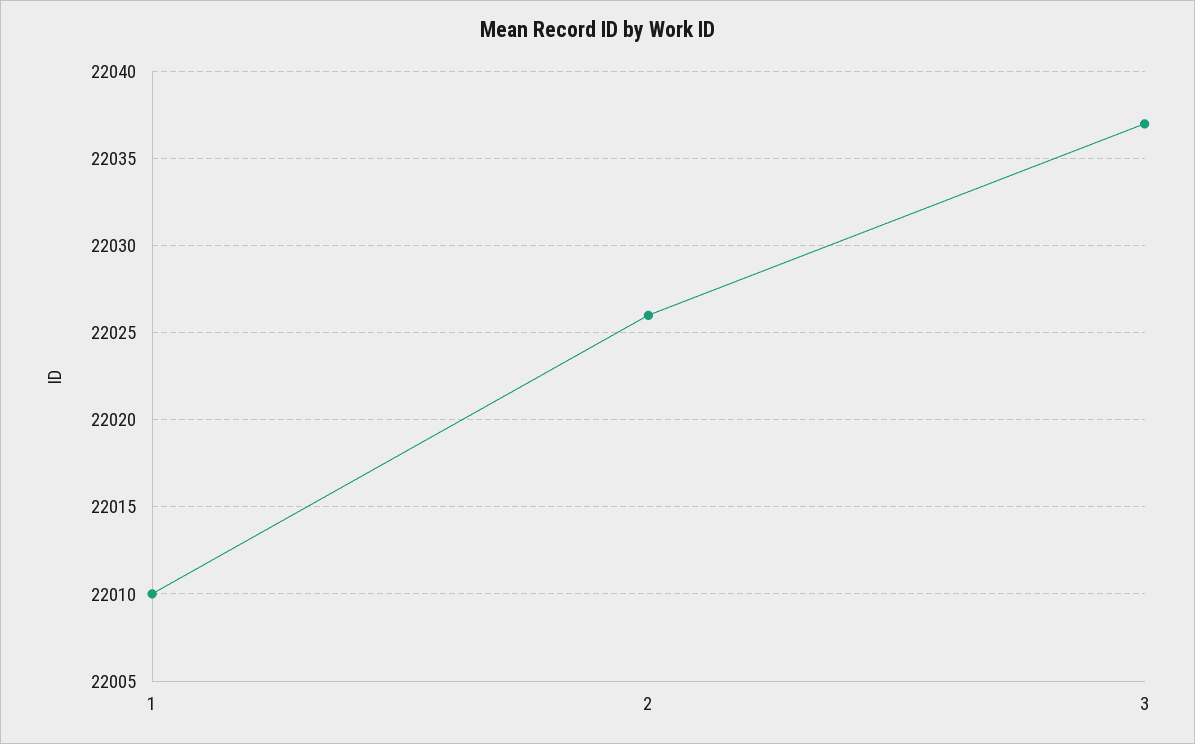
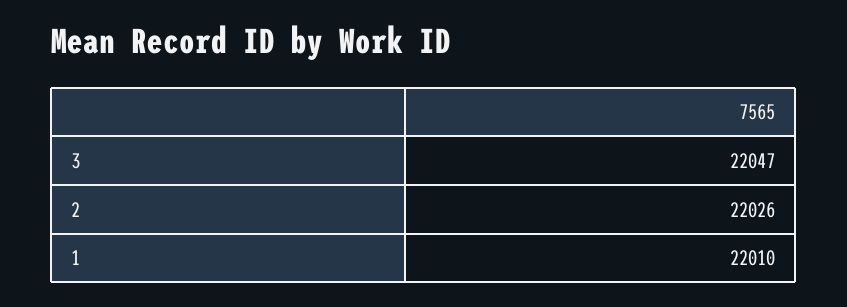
3: 22037 -> 22047

